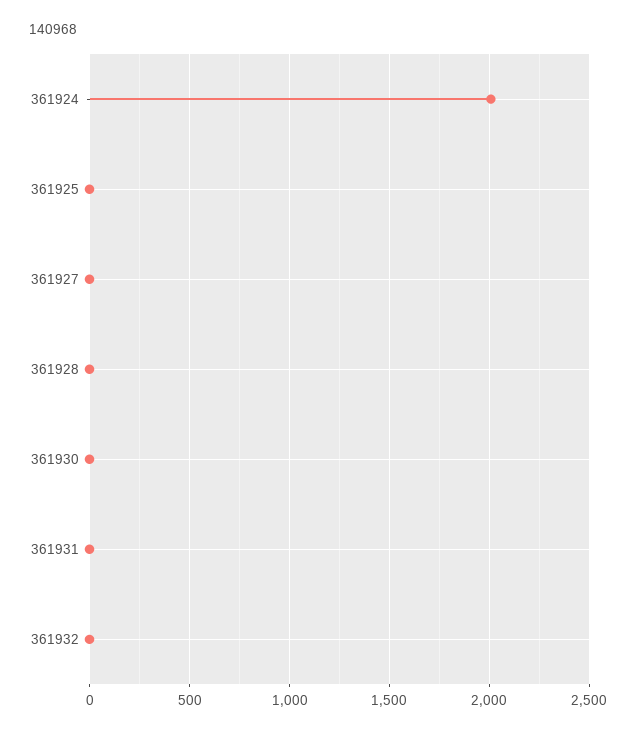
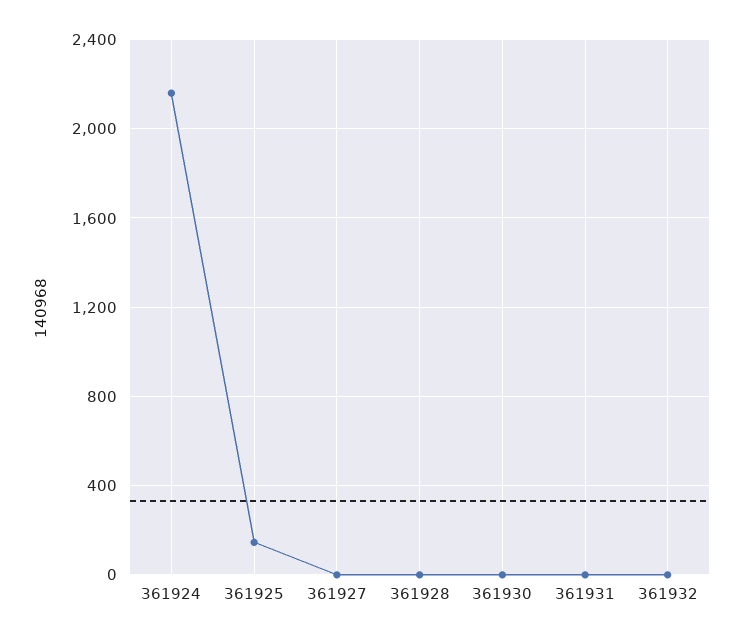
361924: 2000 -> 2150
361925: 0 -> 150

